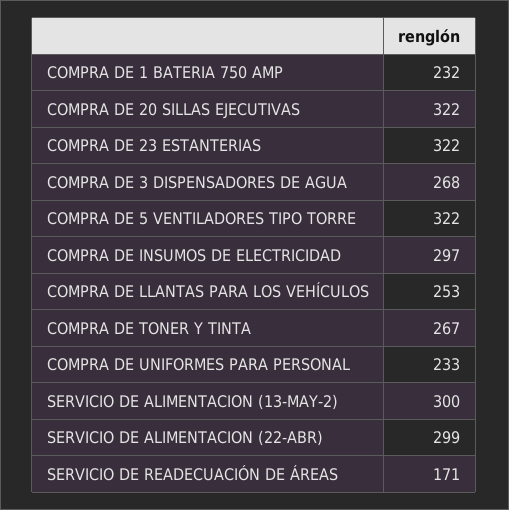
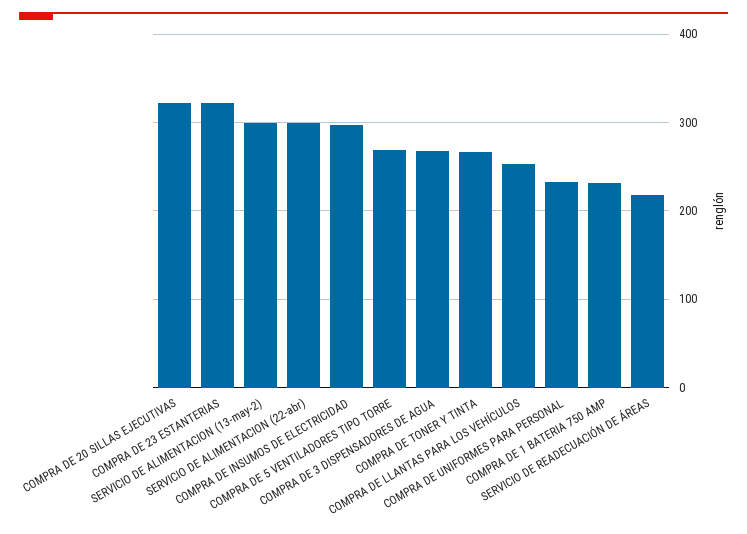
COMPRA DE 5 VENTILADORES TIPO TORRE: 322 -> 270
SERVICIO DE READECUACIÓN DE ÁREAS: 171 -> 220

